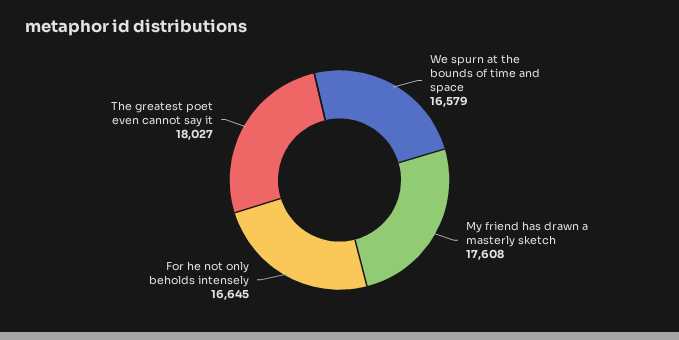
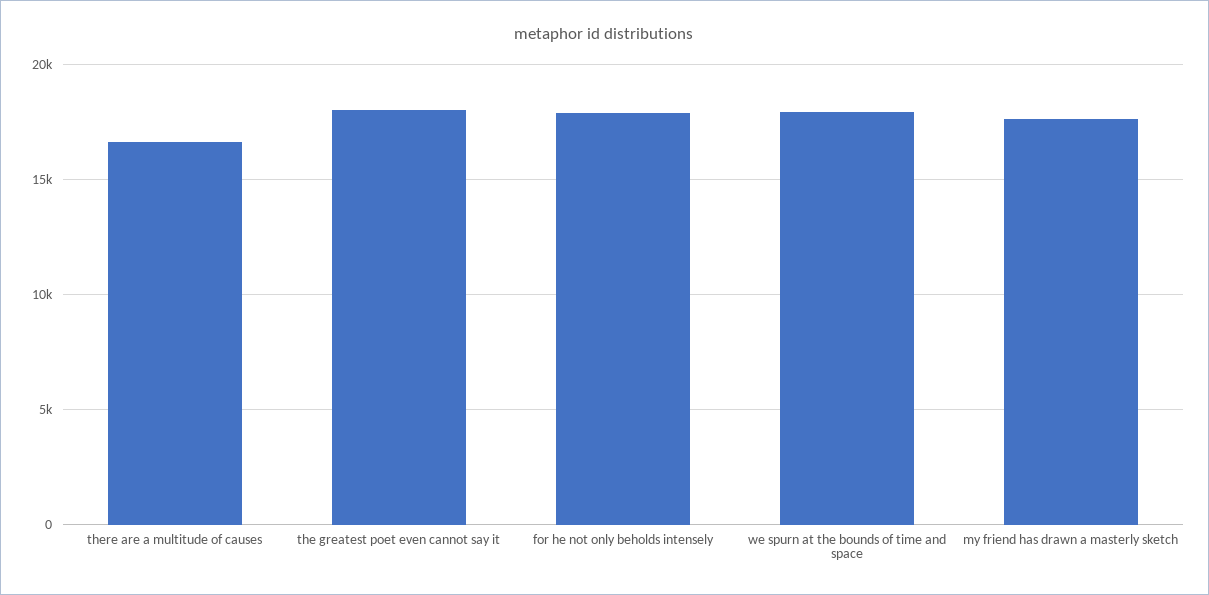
We spurn at the bounds of time and space: 16579 -> 18000
For he not only beholds intensely: 16645 -> 18000
there are a multitude of causes: none -> 16500

